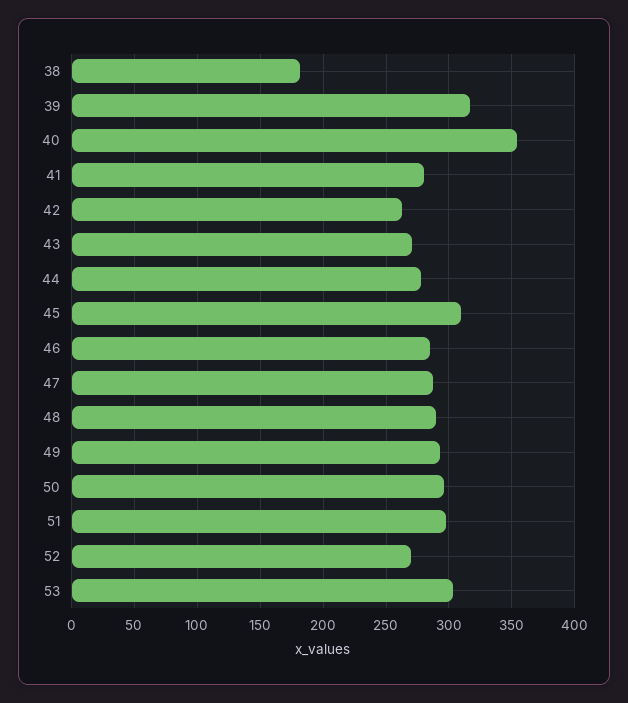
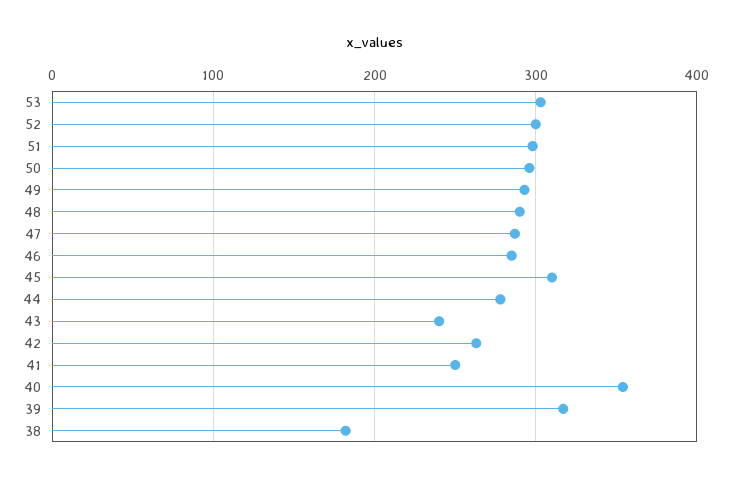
41: 280 -> 250
43: 270 -> 240
52: 270 -> 300

